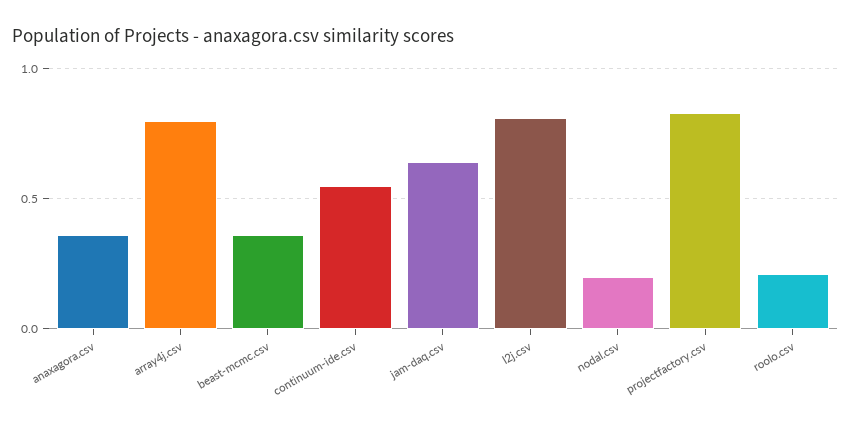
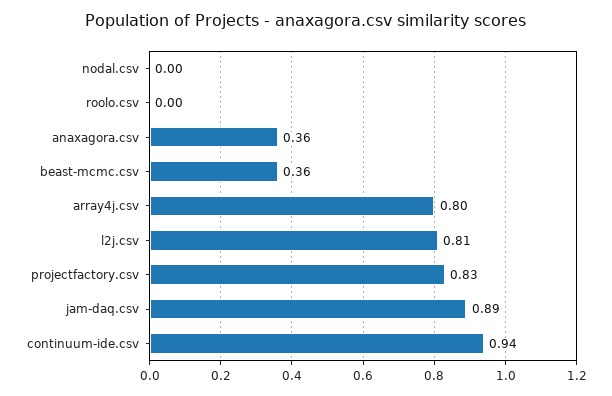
continuum-ide.csv: 0.55 -> 0.94
jam-daq.csv: 0.65 -> 0.89
nodal.csv: 0.2 -> 0
roolo.csv: 0.2 -> 0

